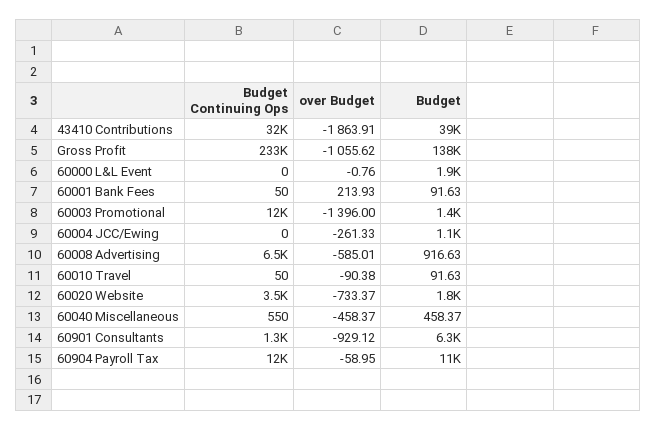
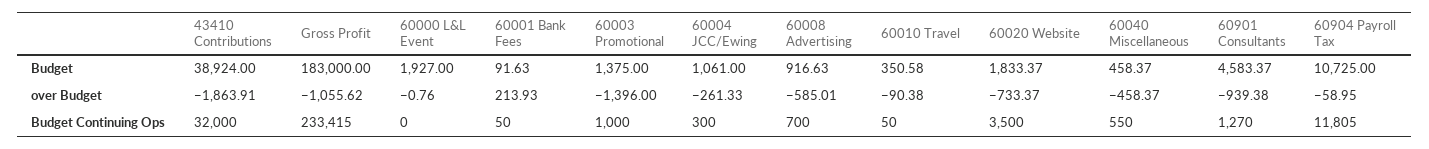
Budget, Gross Profit: 138000 -> 183000
Budget Continuing Ops, 60003 Promotional: 12000 -> 1000
Budget Continuing Ops, 60004 JCC/Ewing: 0 -> 300
Budget Continuing Ops, 60008 Advertising: 6500 -> 700
Budget, 60010 Travel: 91.63 -> 350.58
over Budget, 60901 Consultants: -929.12 -> -939.38
Budget, 60901 Consultants: 6300 -> 4583.37

